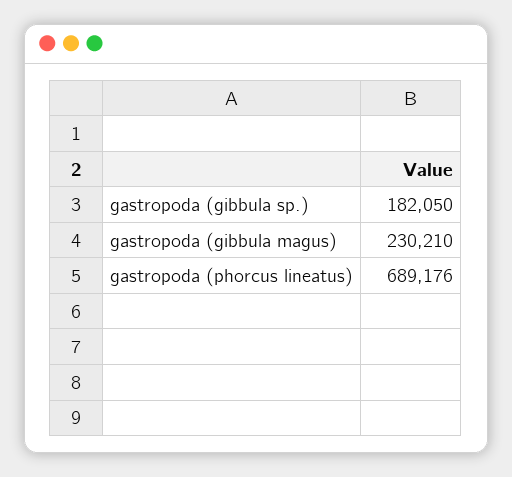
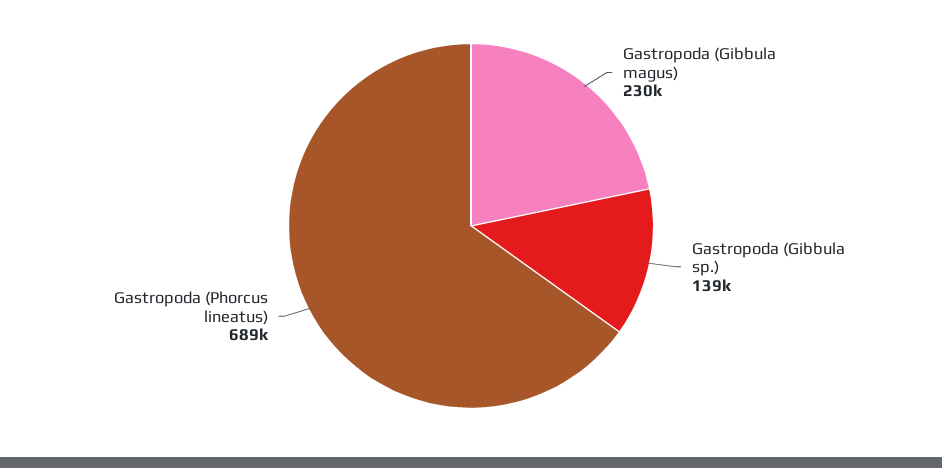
gastropoda (gibbula sp.): 182050 -> 139000

